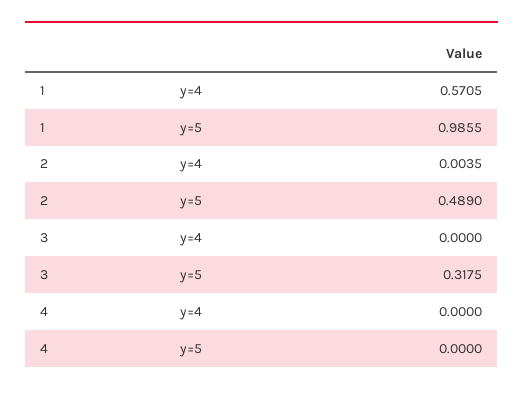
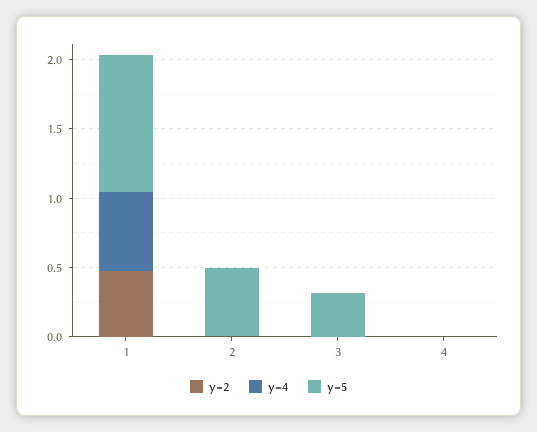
y=2, 1: none -> 0.5
y=2, 2: none -> 0
y=2, 3: none -> 0
y=2, 4: none -> 0

